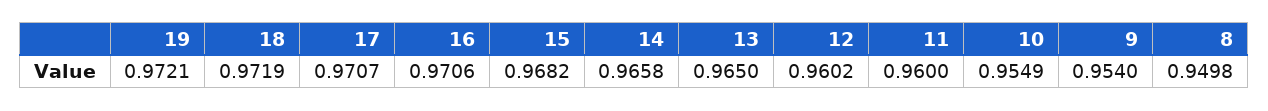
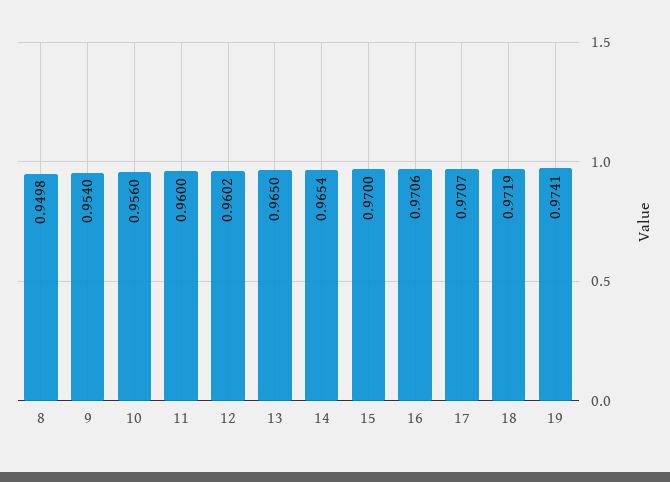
19: 0.9721 -> 0.9741
15: 0.9682 -> 0.97
14: 0.9658 -> 0.9654
10: 0.9549 -> 0.956

